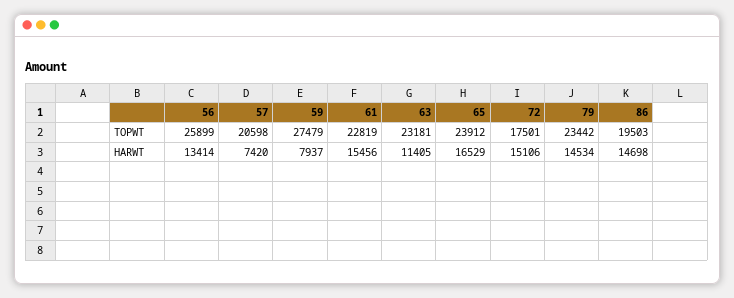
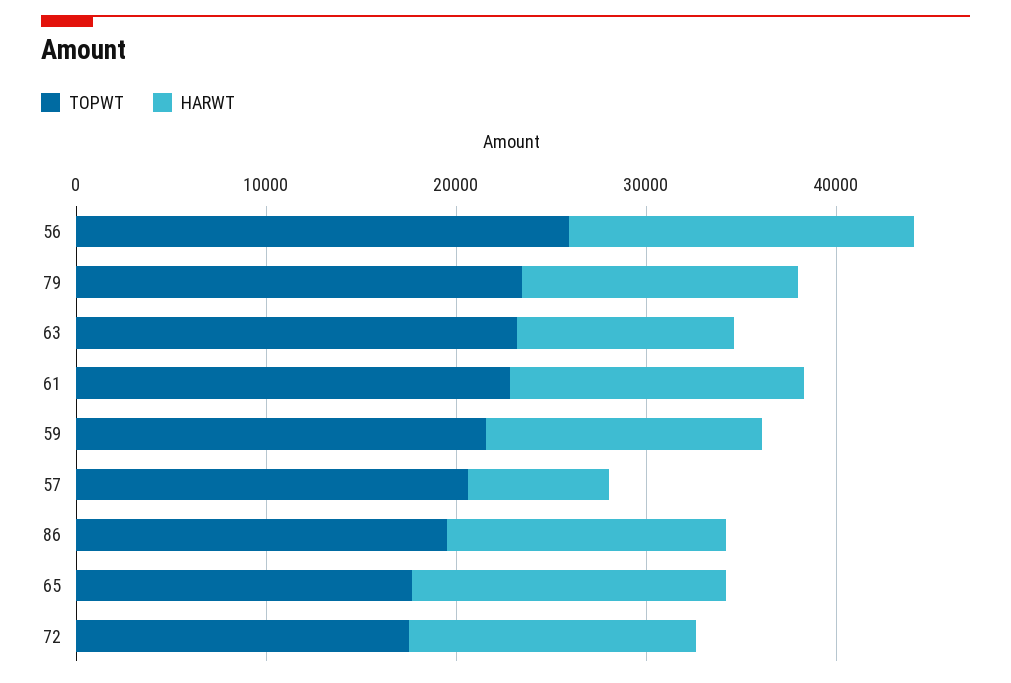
TOPWT, 59: 27479 -> 22000
TOPWT, 65: 23912 -> 18000
HARWT, 56: 13414 -> 18000
HARWT, 59: 7937 -> 14000

